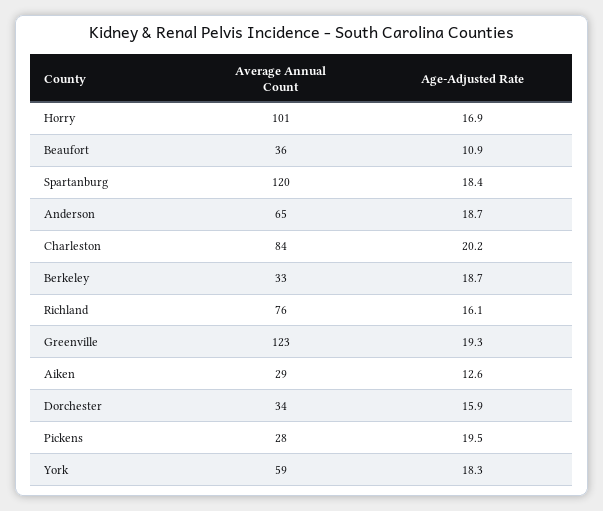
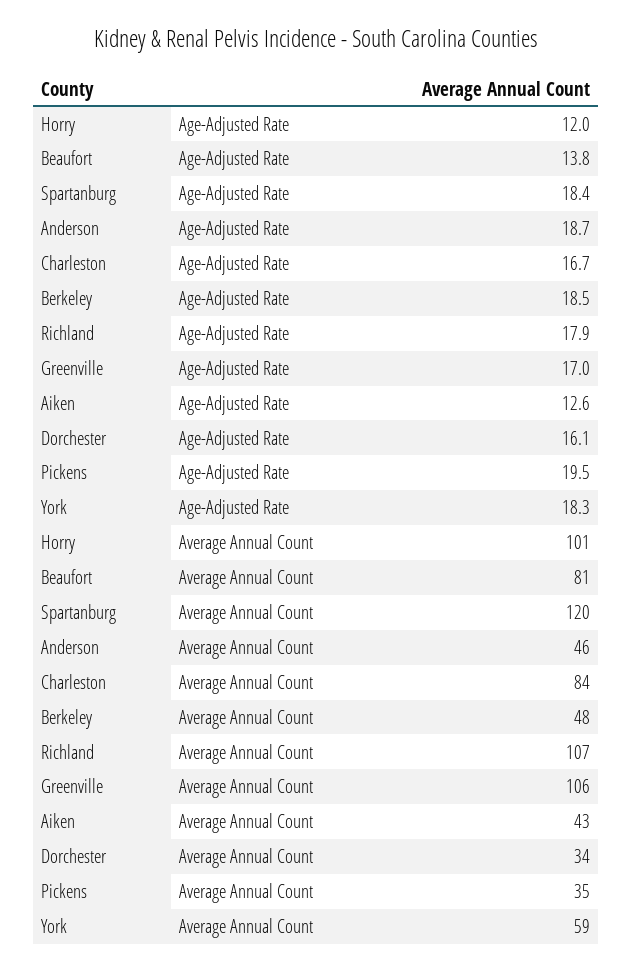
Age-Adjusted Rate, Horry: 16.9 -> 12
Average Annual Count, Beaufort: 36 -> 81
Age-Adjusted Rate, Beaufort: 10.9 -> 13.8
Average Annual Count, Anderson: 65 -> 46
Age-Adjusted Rate, Charleston: 20.2 -> 16.7
Average Annual Count, Berkeley: 33 -> 48
Age-Adjusted Rate, Berkeley: 18.7 -> 18.5
Average Annual Count, Richland: 76 -> 107
Age-Adjusted Rate, Richland: 16.1 -> 17.9
Average Annual Count, Greenville: 123 -> 106
Age-Adjusted Rate, Greenville: 19.3 -> 17
Average Annual Count, Aiken: 29 -> 43
Age-Adjusted Rate, Dorchester: 15.9 -> 16.1
Average Annual Count, Pickens: 28 -> 35

